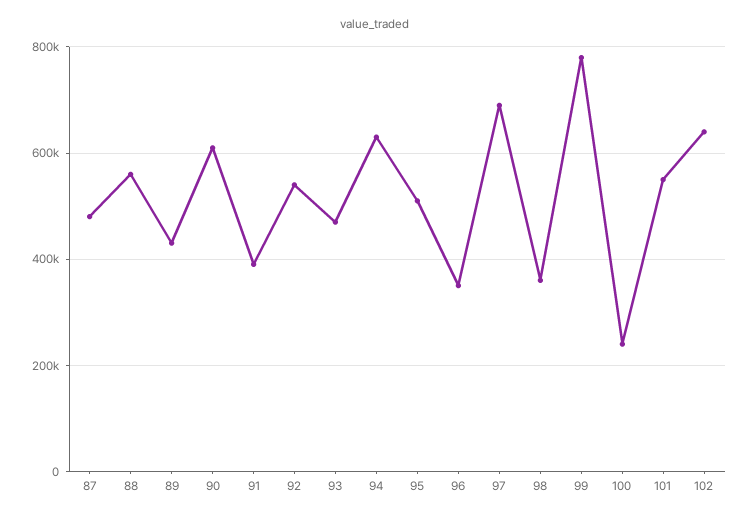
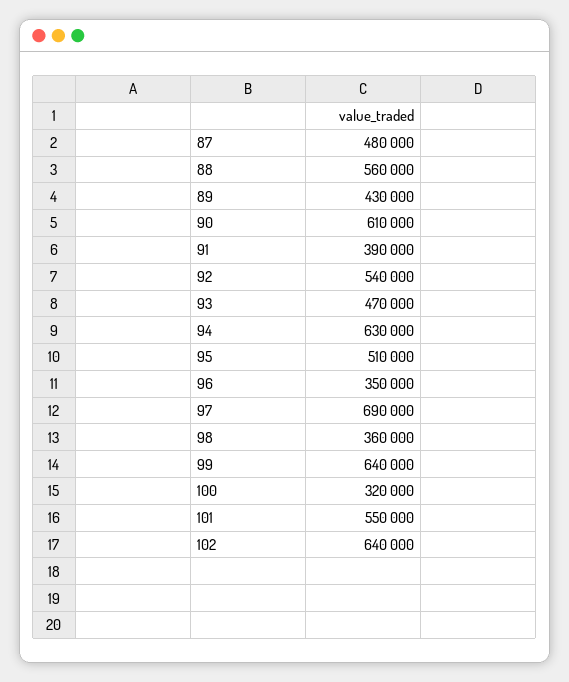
99: 780000 -> 640000
100: 240000 -> 320000

